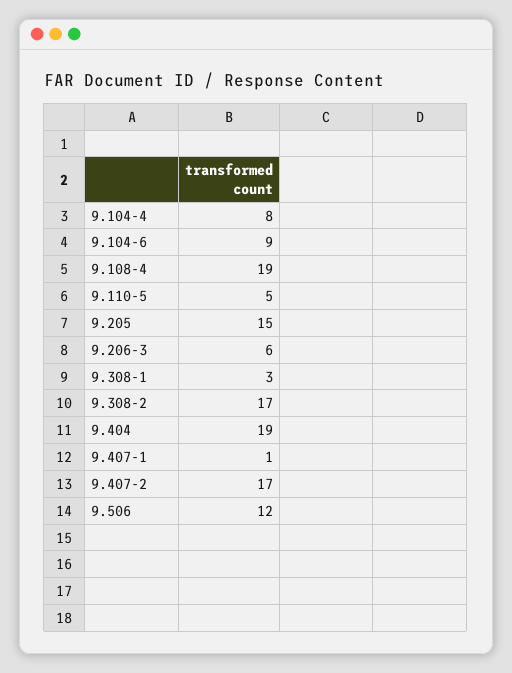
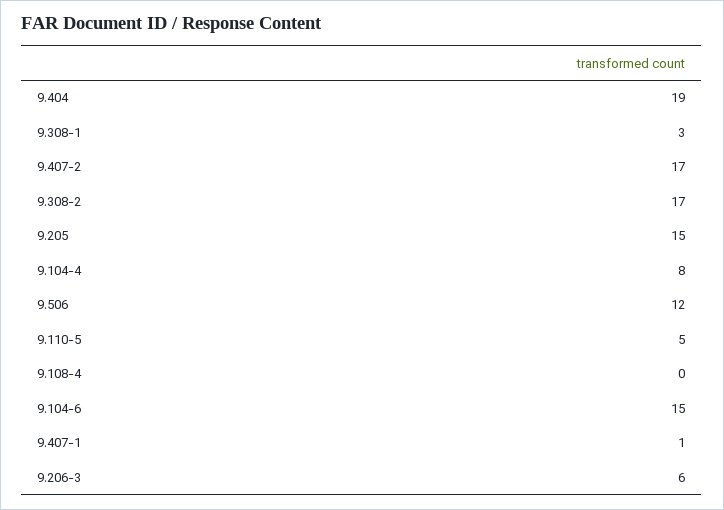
9.104-6: 9 -> 15
9.108-4: 19 -> 0

